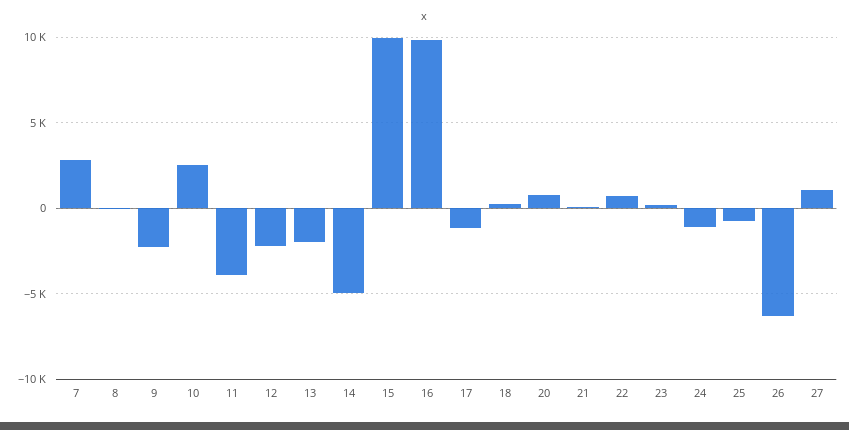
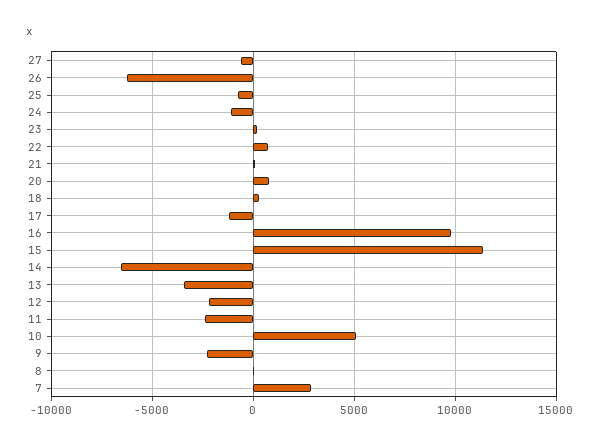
10: 2500 -> 5000
11: -4000 -> -2500
13: -2000 -> -3500
14: -5000 -> -6500
15: 10000 -> 11500
27: 1000 -> -500

